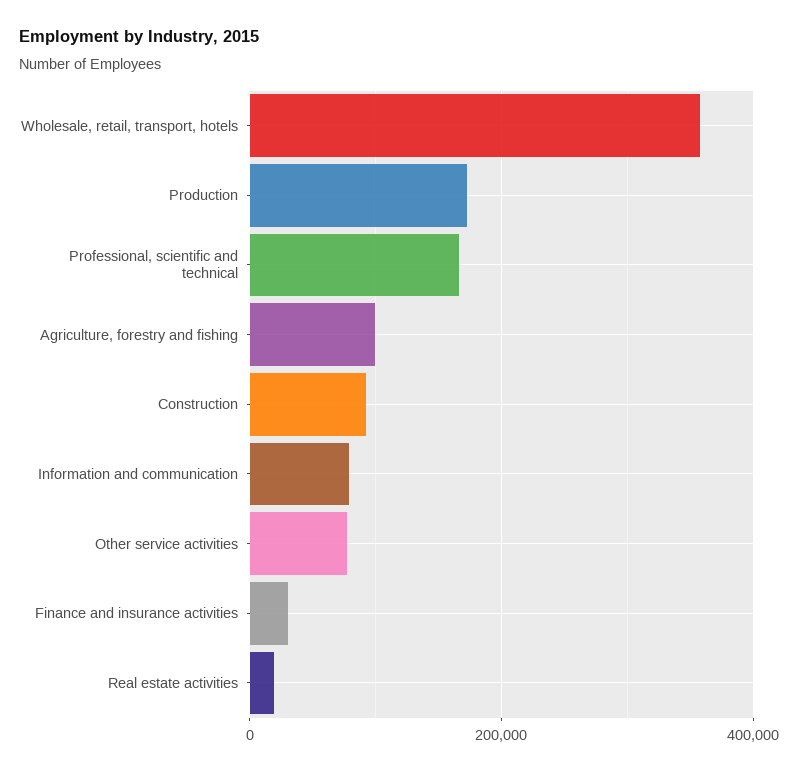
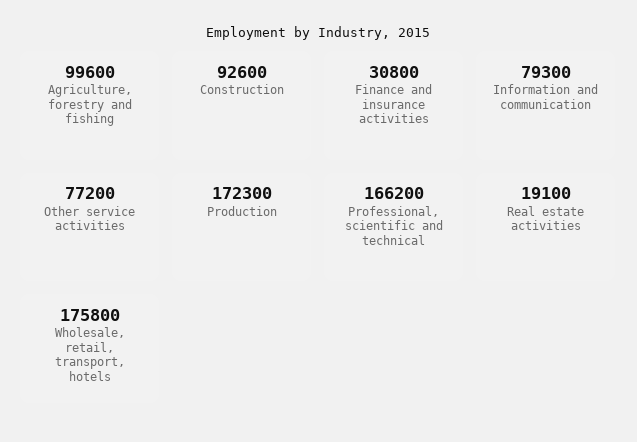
Wholesale, retail, transport, hotels: 360000 -> 175800

